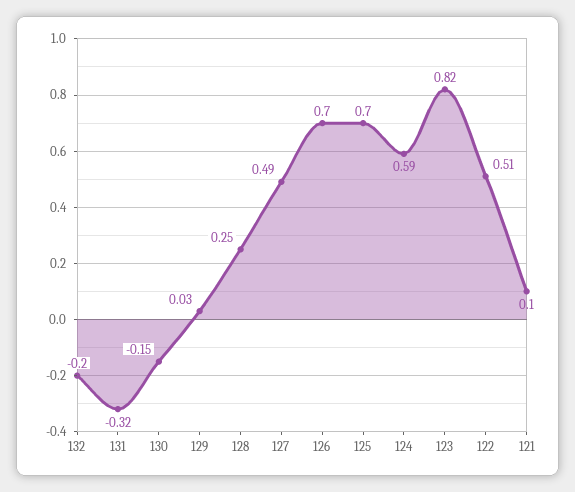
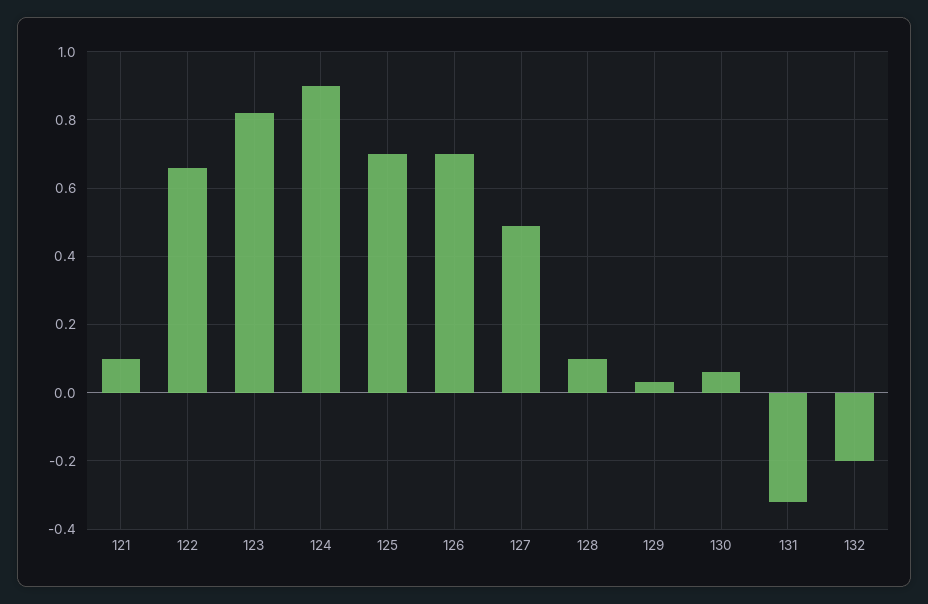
130: -0.15 -> 0.05
128: 0.25 -> 0.1
124: 0.59 -> 0.9
122: 0.51 -> 0.65

